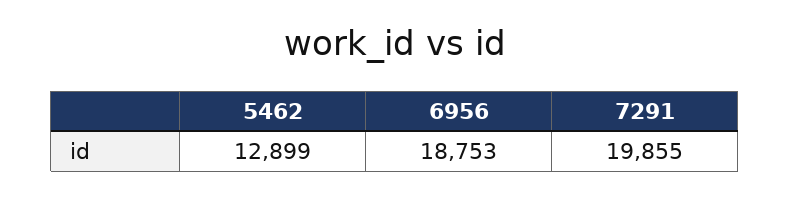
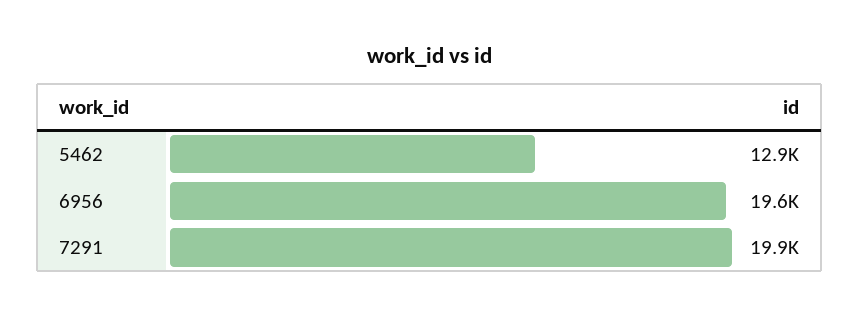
6956: 18753 -> 19600

